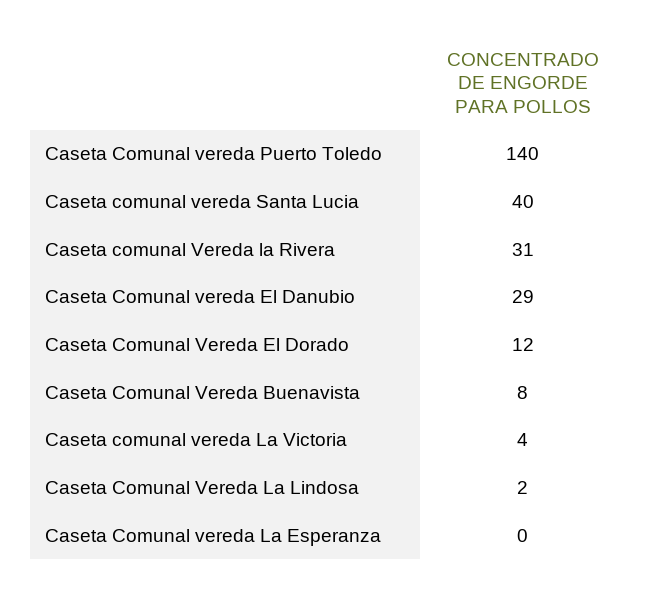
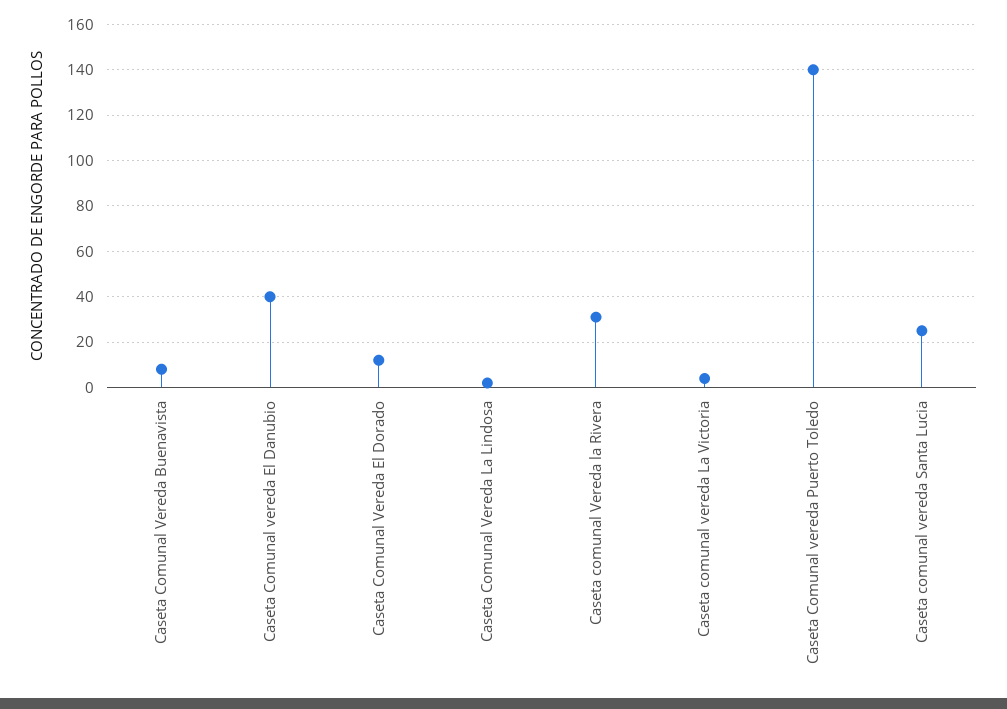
Caseta comunal vereda Santa Lucia: 40 -> 25
Caseta Comunal vereda El Danubio: 29 -> 40
Caseta Comunal vereda La Esperanza: 0 -> none

